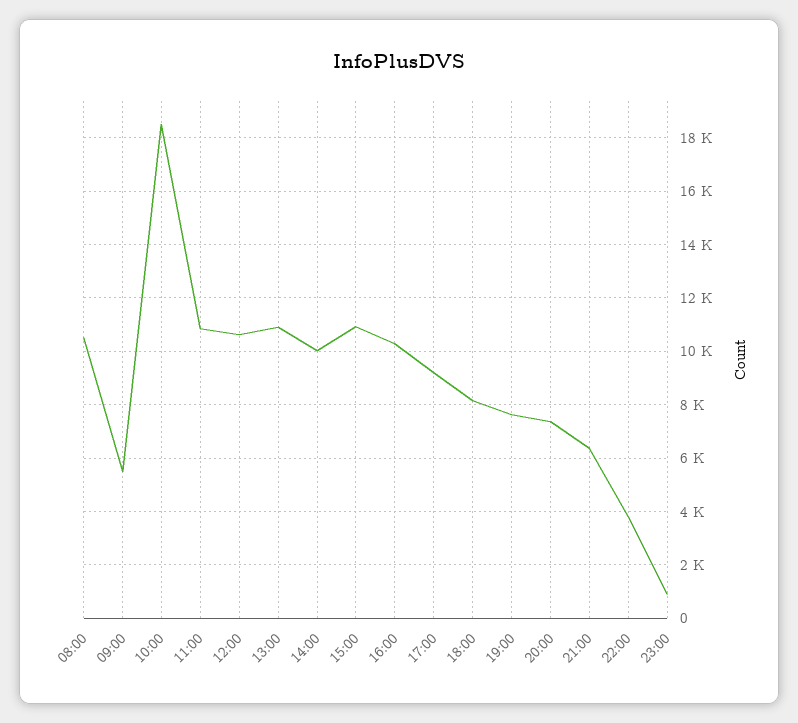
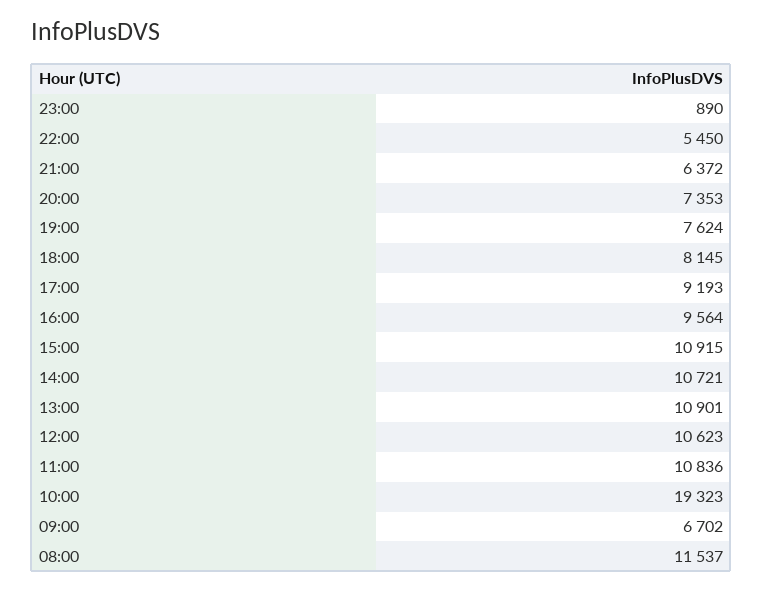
08:00: 10500 -> 11537
09:00: 5500 -> 6702
10:00: 18500 -> 19323
14:00: 10000 -> 10721
16:00: 10250 -> 9564
22:00: 3750 -> 5450

